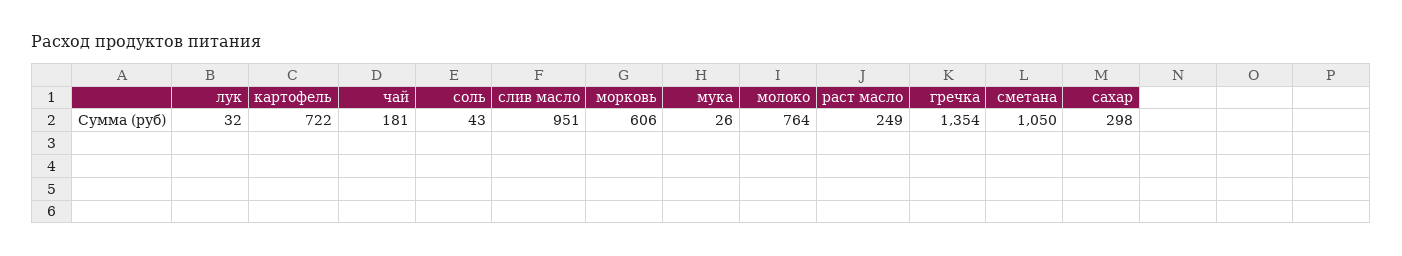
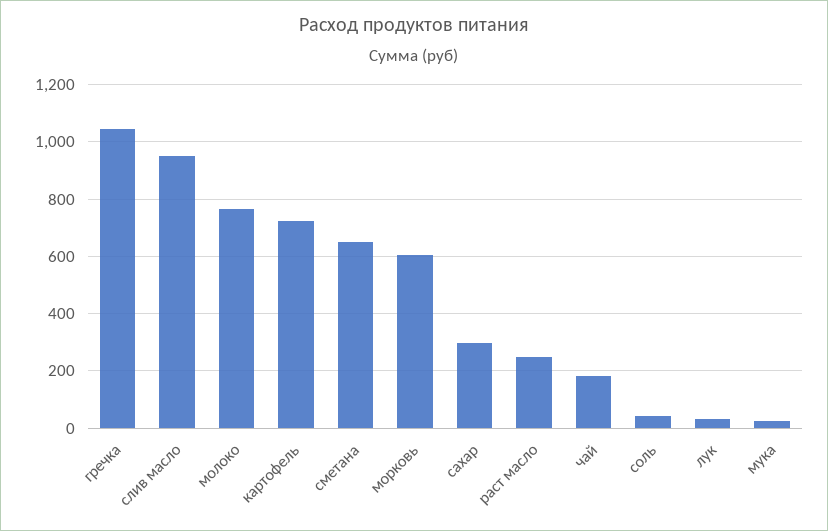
гречка: 1354 -> 1050
сметана: 1050 -> 650

